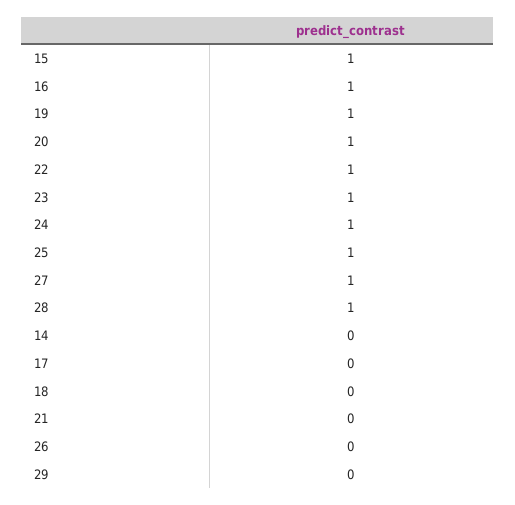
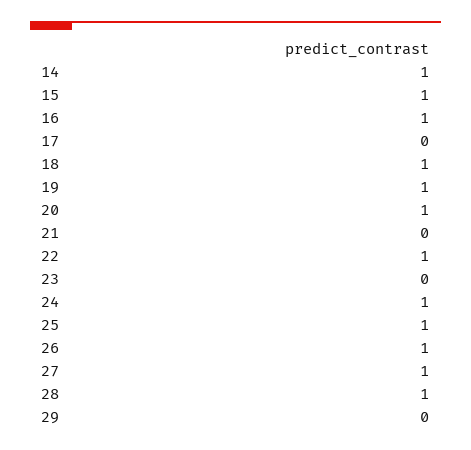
23: 1 -> 0
14: 0 -> 1
18: 0 -> 1
26: 0 -> 1

